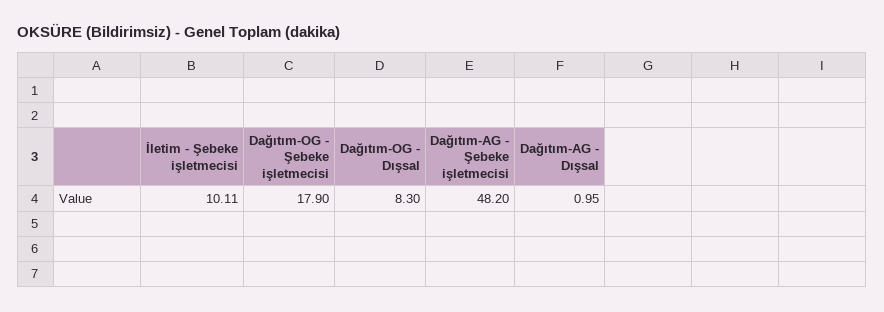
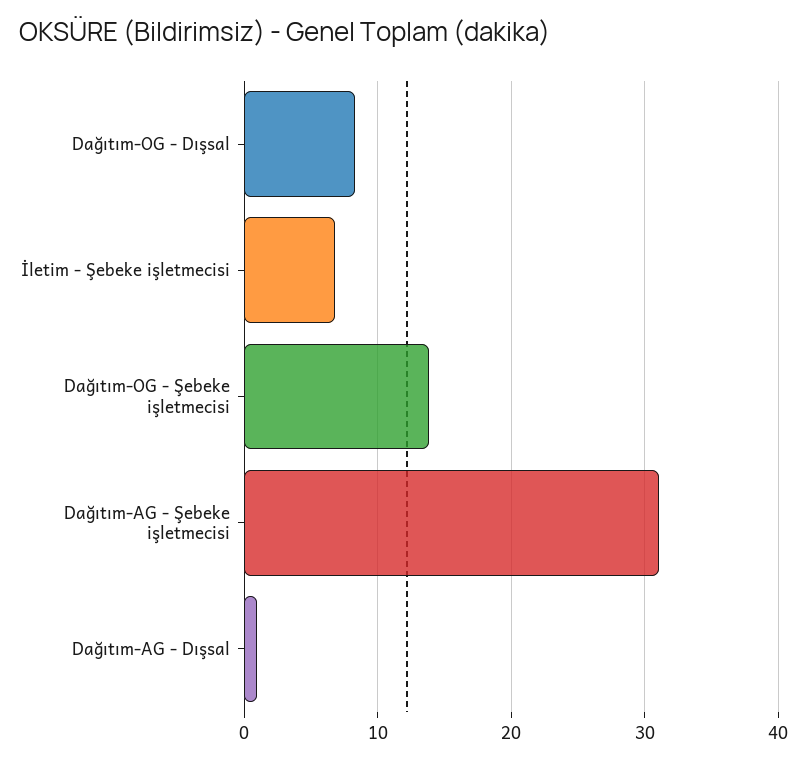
İletim - Şebeke işletmecisi: 10.11 -> 7
Dağıtım-OG - Şebeke işletmecisi: 17.9 -> 14
Dağıtım-AG - Şebeke işletmecisi: 48.2 -> 31

